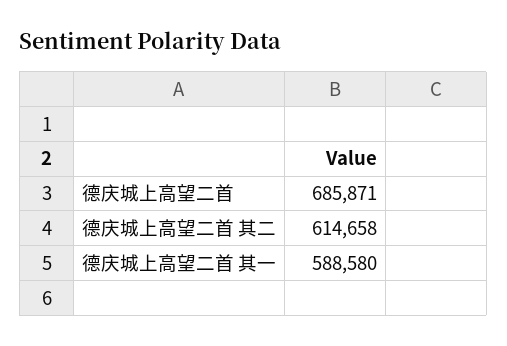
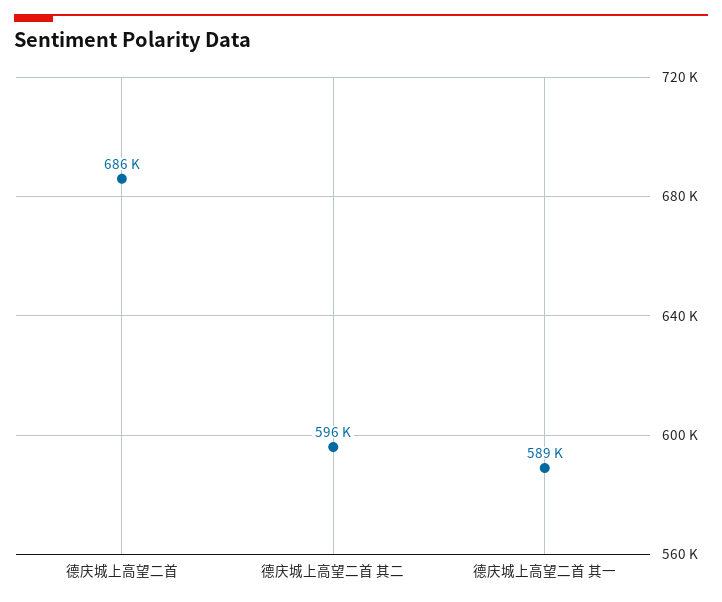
德庆城上高望二首 其二: 614658 -> 596000

